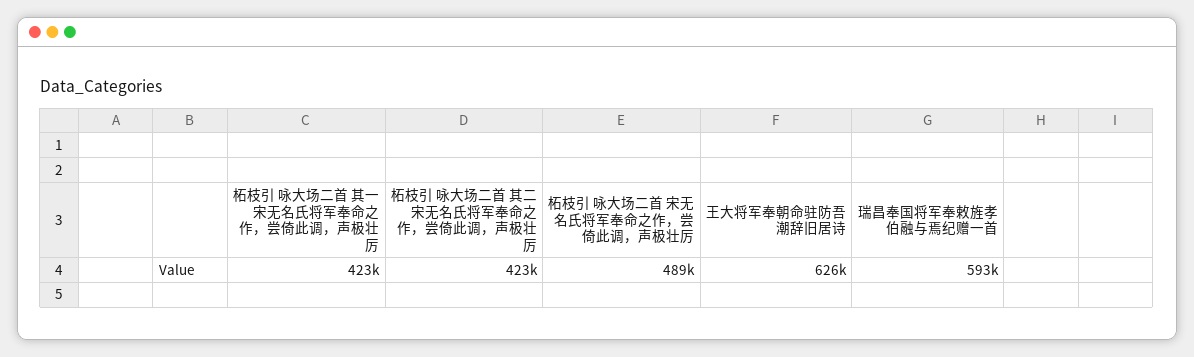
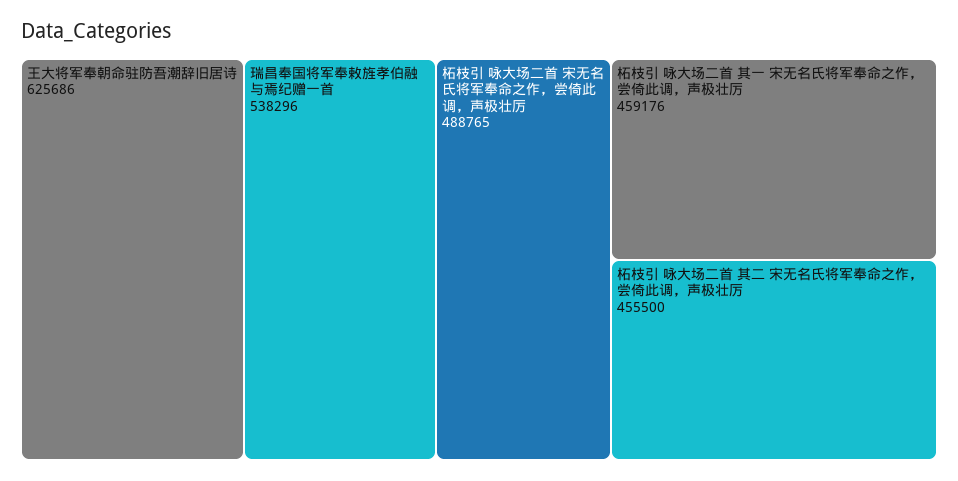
柘枝引 咏大场二首 其一 宋无名氏将军奉命之作，尝倚此调，声极壮厉: 423000 -> 459176
柘枝引 咏大场二首 其二 宋无名氏将军奉命之作，尝倚此调，声极壮厉: 423000 -> 455500
瑞昌奉国将军奉敕旌孝伯融与焉纪赠一首: 593000 -> 538296

